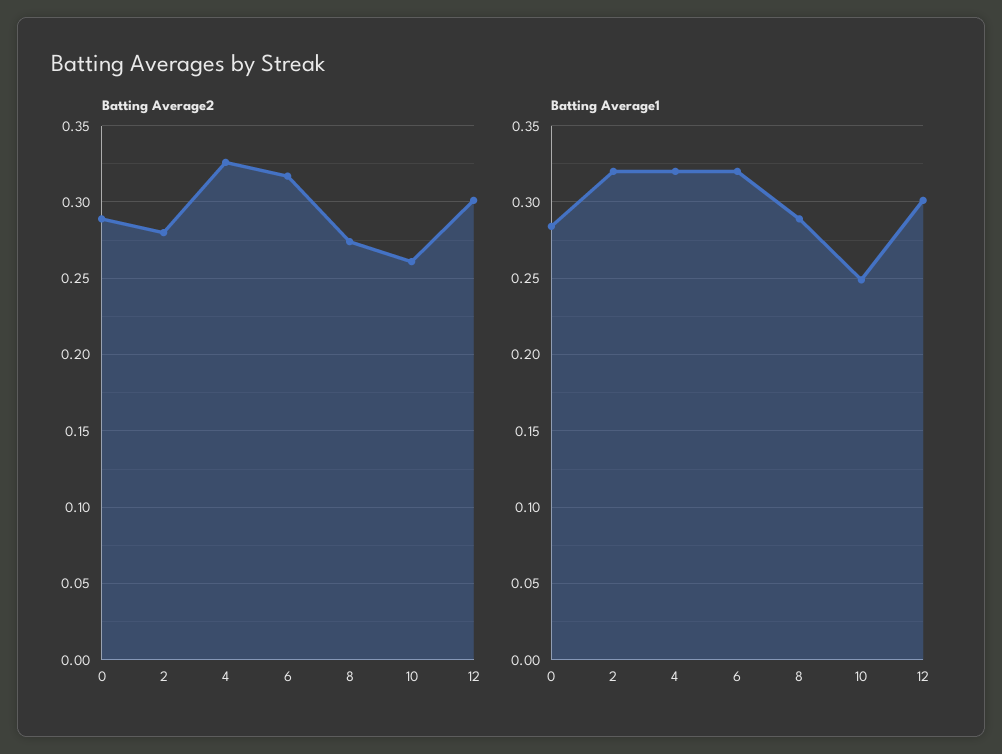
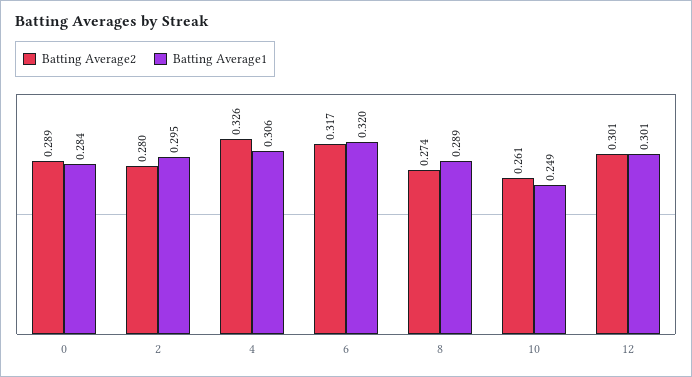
Batting Average1, 2: 0.32 -> 0.295
Batting Average1, 4: 0.32 -> 0.306

